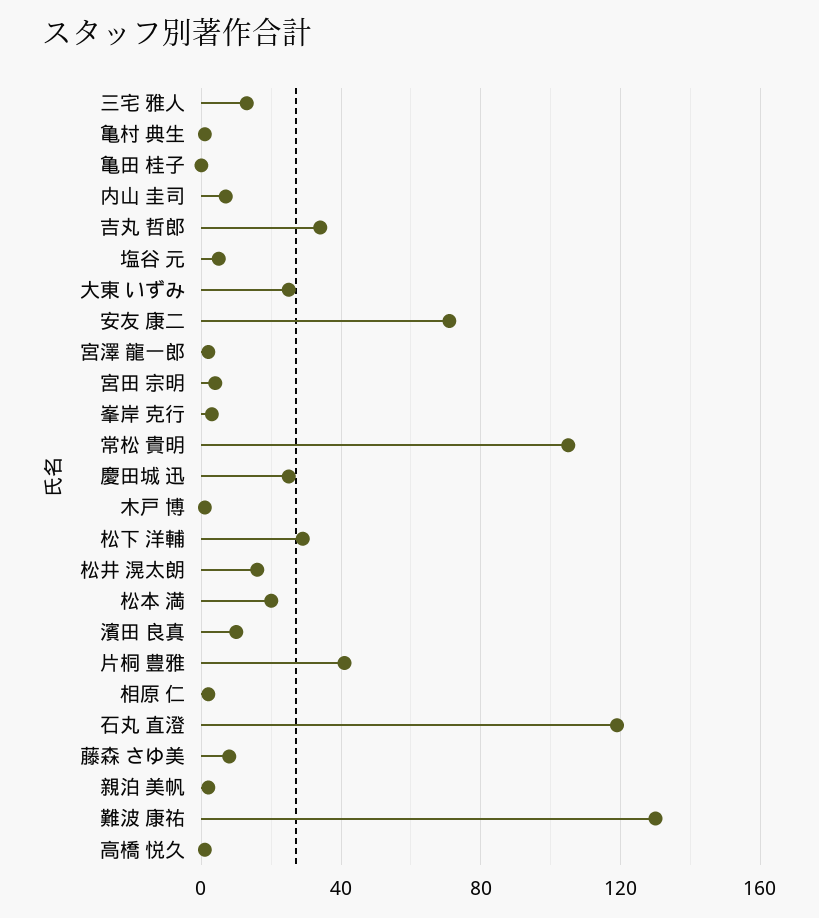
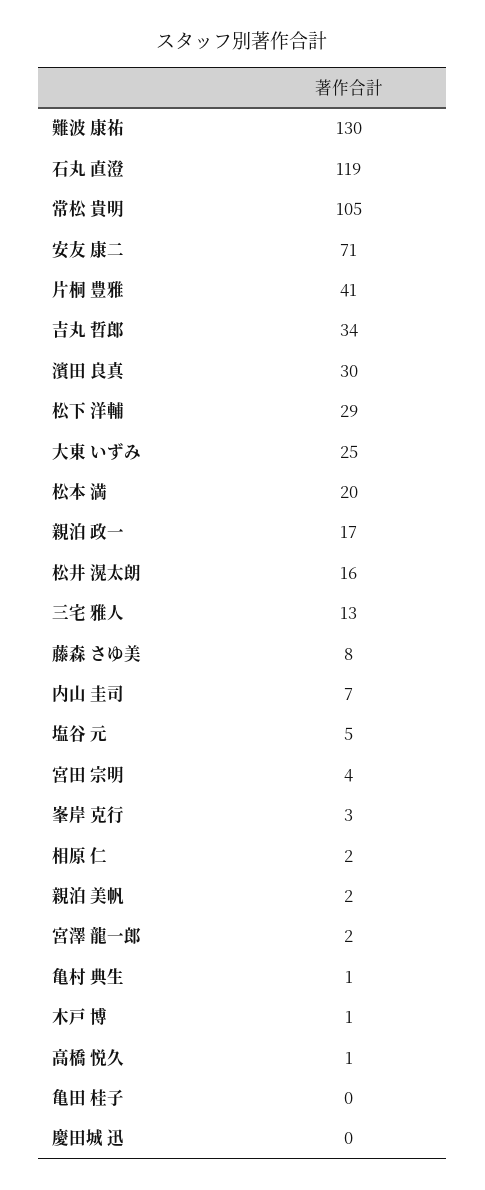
慶田城 迅: 25 -> 0
濱田 良真: 10 -> 30
親泊 政一: none -> 17

